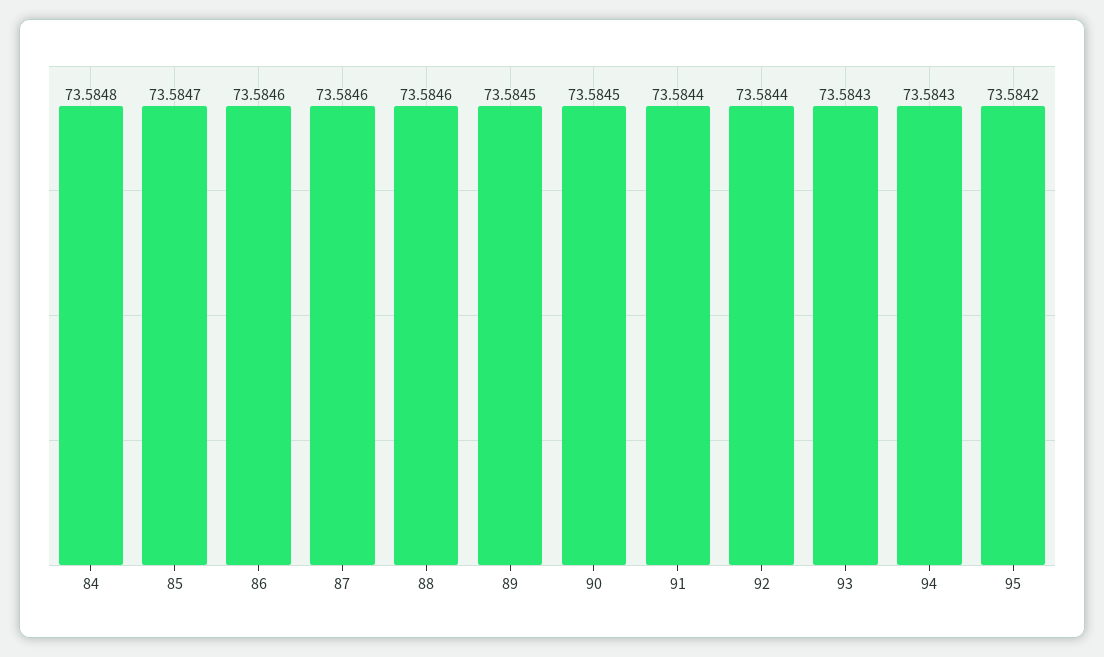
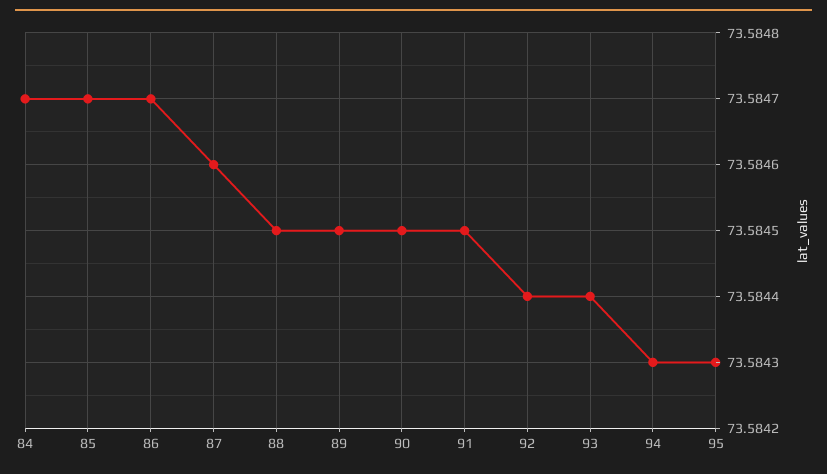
84: 73.5848 -> 73.5847
86: 73.5846 -> 73.5847
88: 73.5846 -> 73.5845
91: 73.5844 -> 73.5845
93: 73.5843 -> 73.5844
95: 73.5842 -> 73.5843

